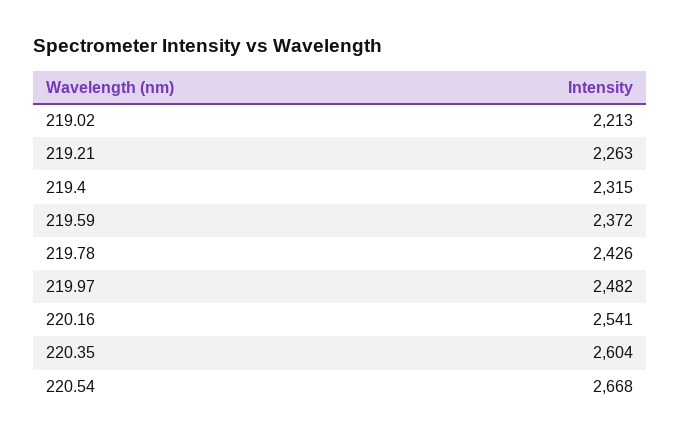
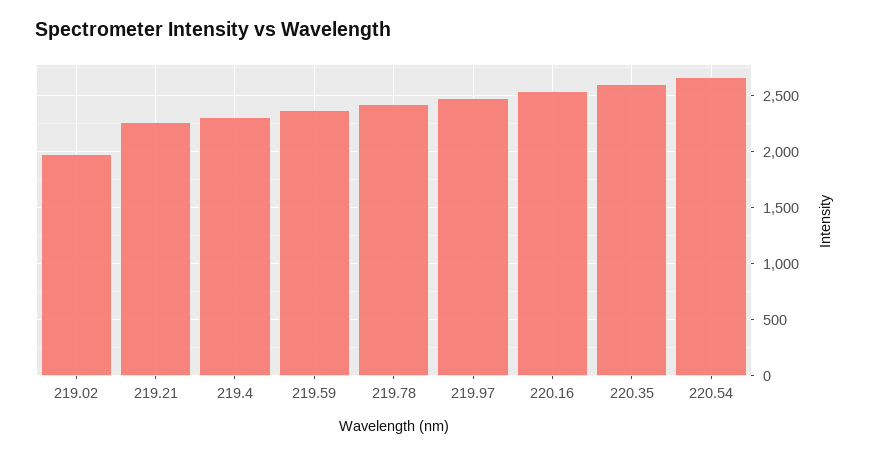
219.02: 2213 -> 2000

